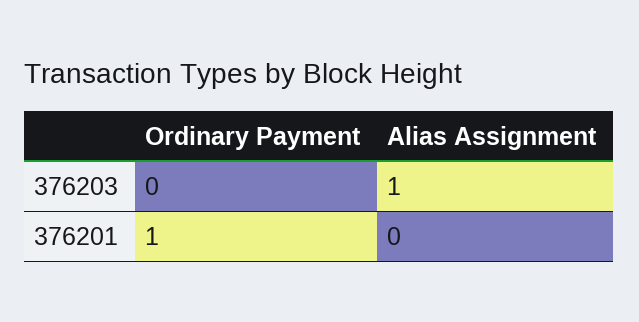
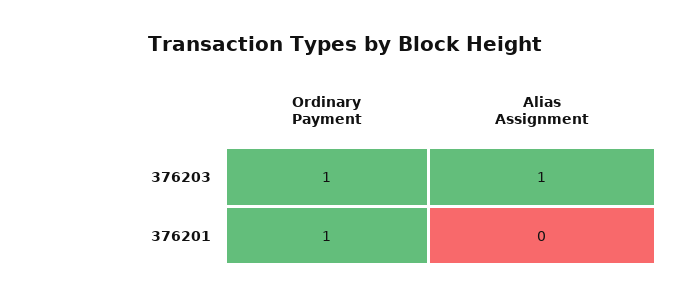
Ordinary Payment, 376203: 0 -> 1

